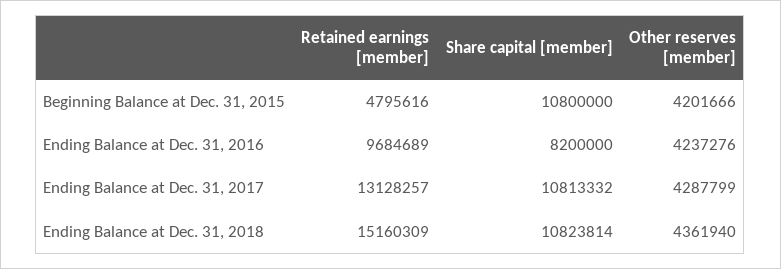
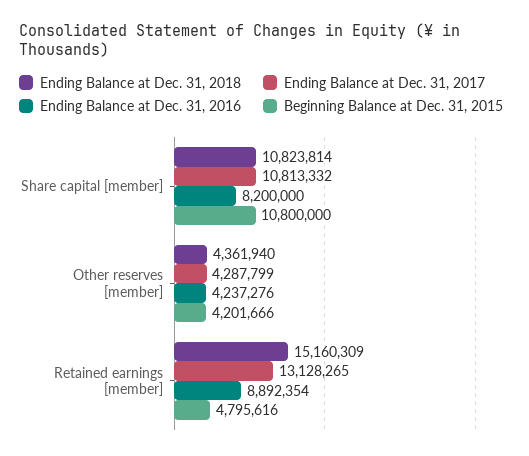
Ending Balance at Dec. 31, 2016, Retained earnings [member]: 9684689 -> 8892354
Ending Balance at Dec. 31, 2017, Retained earnings [member]: 13128257 -> 13128265

